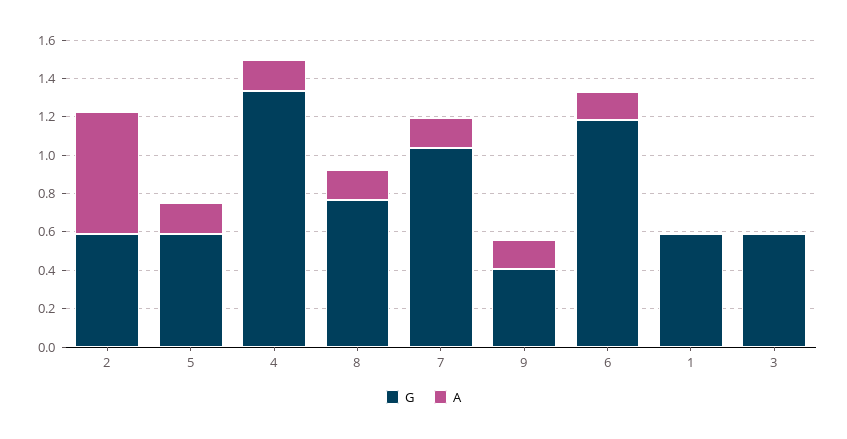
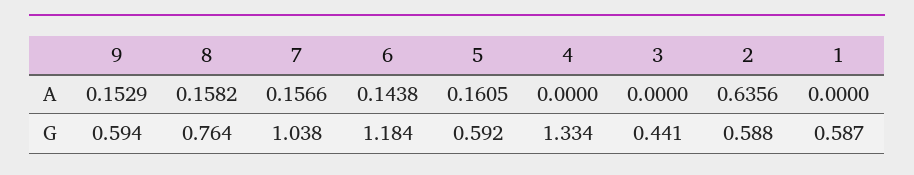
A, 4: 0.15 -> 0
G, 9: 0.4 -> 0.594
G, 3: 0.6 -> 0.441

